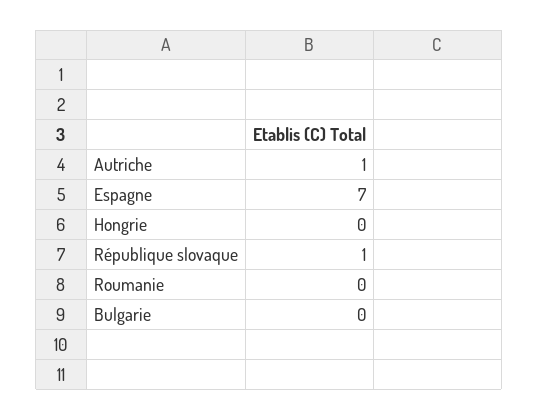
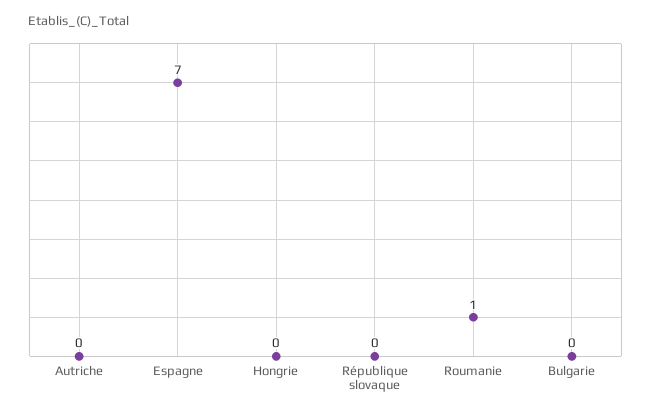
Autriche: 1 -> 0
République slovaque: 1 -> 0
Roumanie: 0 -> 1

